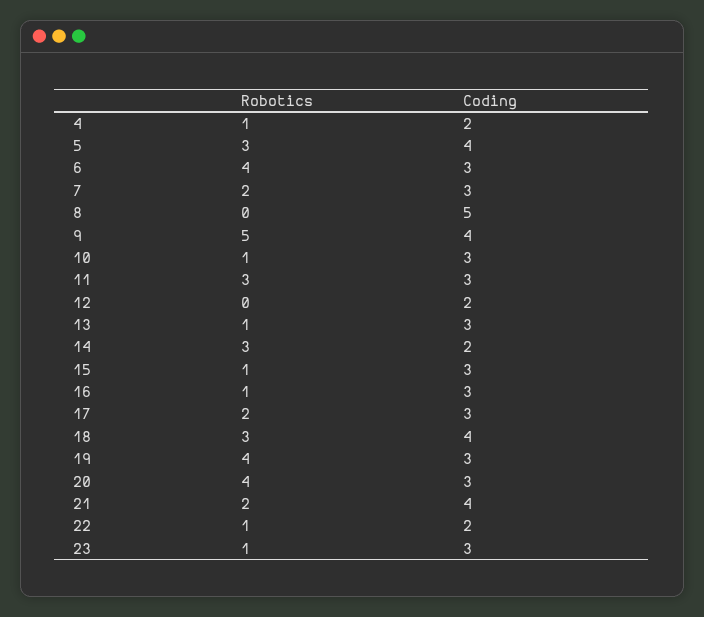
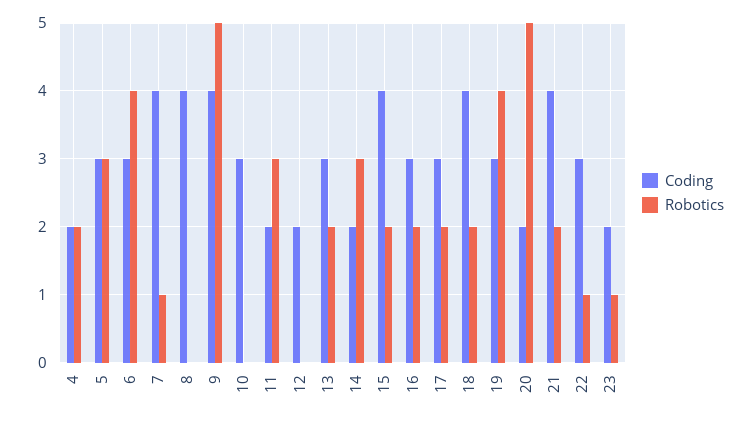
Robotics, 4: 1 -> 2
Coding, 5: 4 -> 3
Robotics, 7: 2 -> 1
Coding, 7: 3 -> 4
Coding, 8: 5 -> 4
Robotics, 10: 1 -> 0
Coding, 11: 3 -> 2
Robotics, 13: 1 -> 2
Robotics, 15: 1 -> 2
Coding, 15: 3 -> 4
Robotics, 16: 1 -> 2
Robotics, 18: 3 -> 2
Robotics, 20: 4 -> 5
Coding, 20: 3 -> 2
Coding, 22: 2 -> 3
Coding, 23: 3 -> 2

